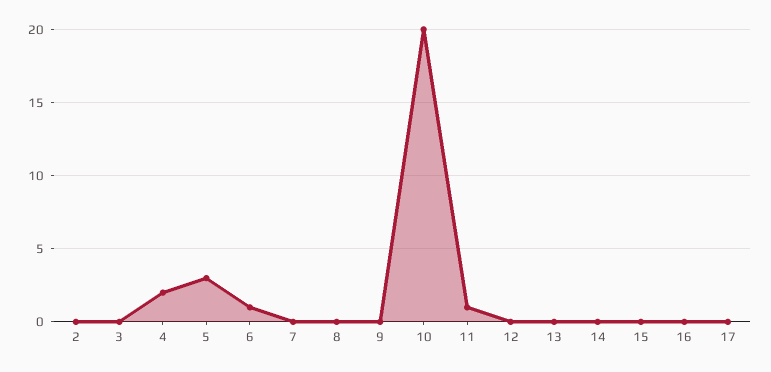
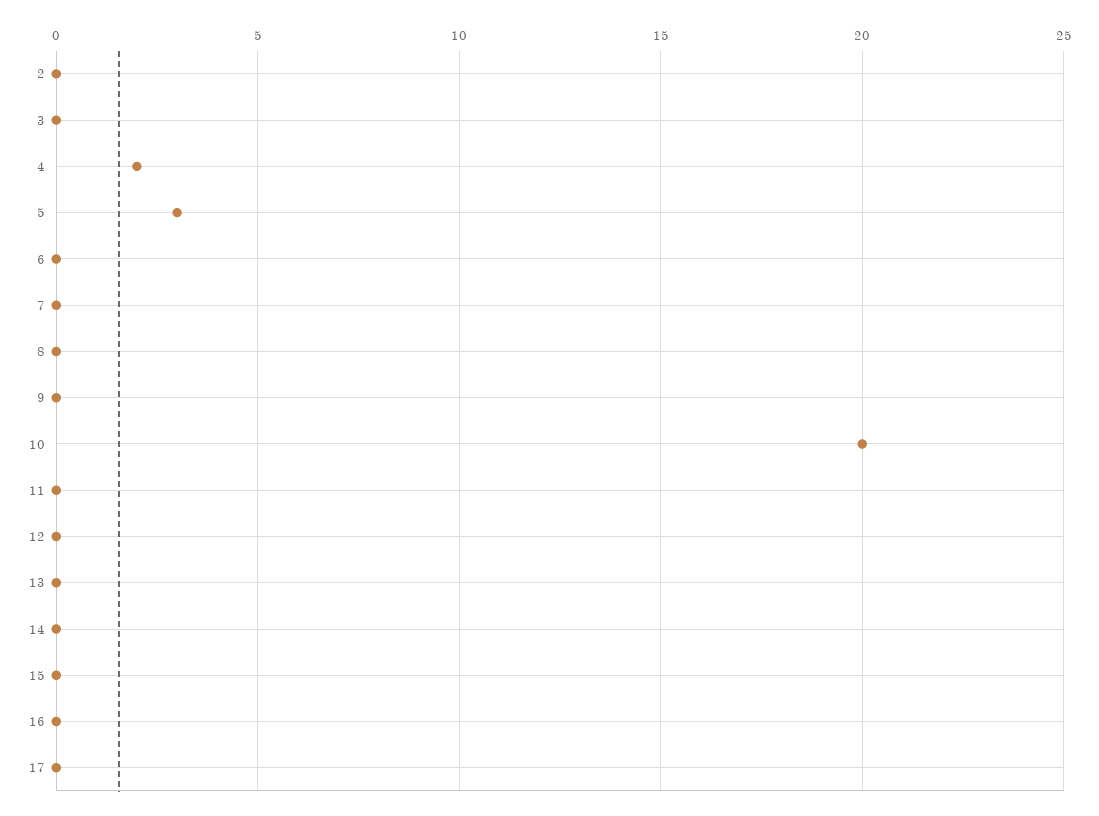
6: 1 -> 0
11: 1 -> 0

